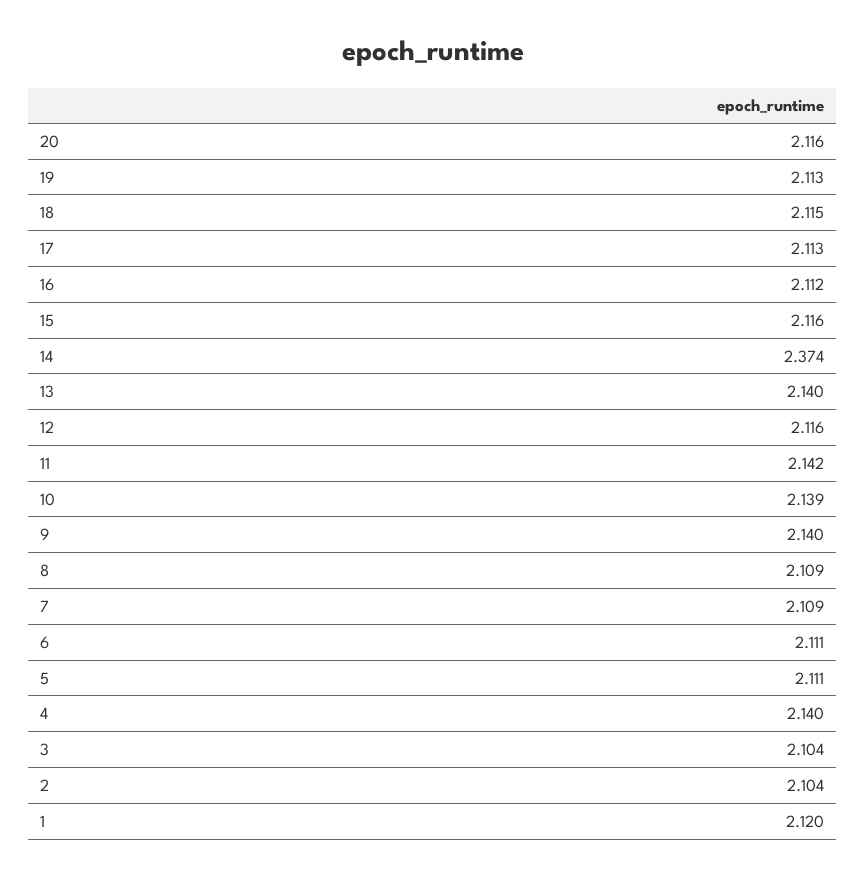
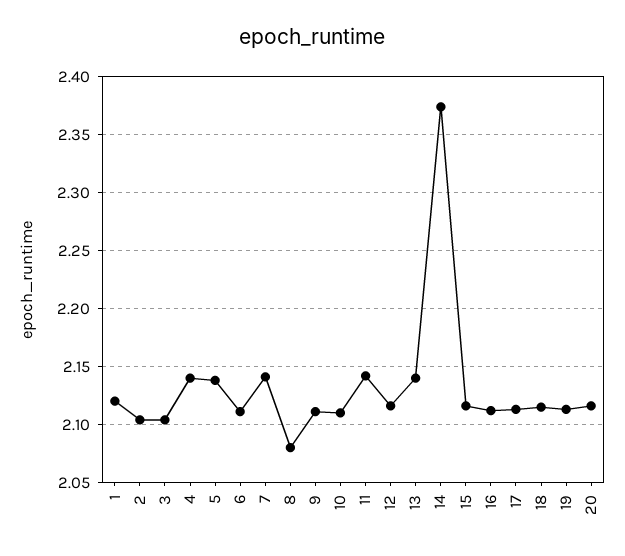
10: 2.139 -> 2.11
9: 2.14 -> 2.11
8: 2.109 -> 2.08
7: 2.109 -> 2.14
5: 2.111 -> 2.14

